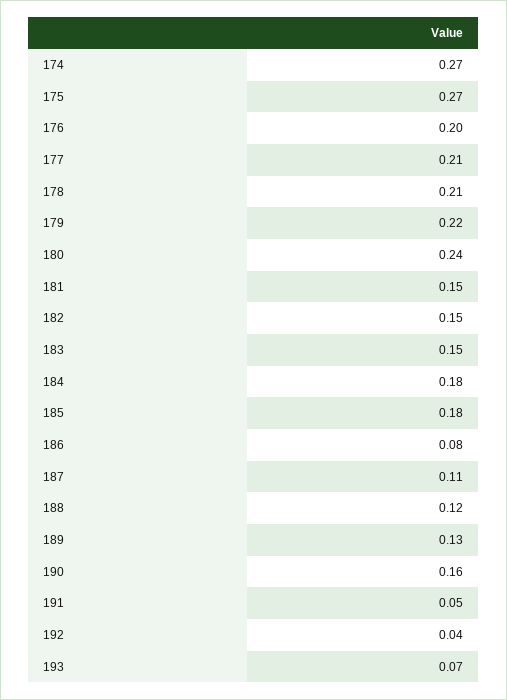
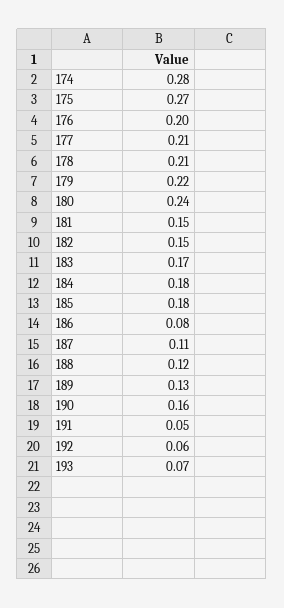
174: 0.27 -> 0.28
183: 0.15 -> 0.17
192: 0.04 -> 0.06

